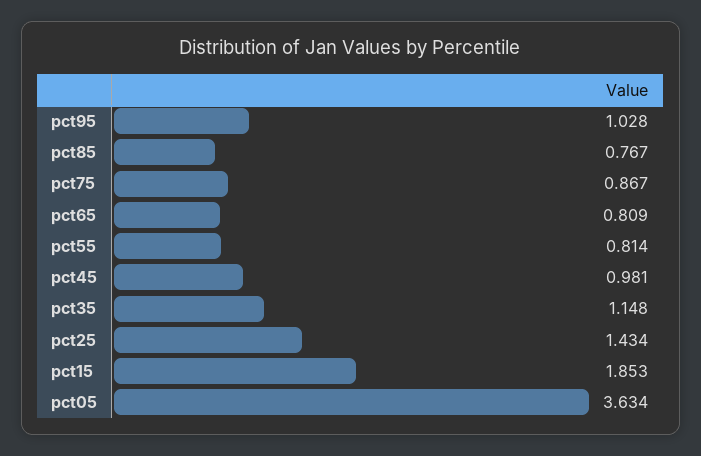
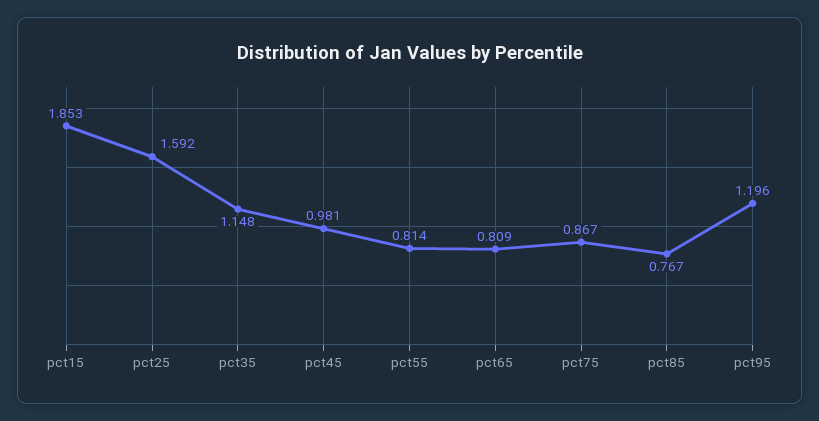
pct95: 1.028 -> 1.196
pct25: 1.434 -> 1.592
pct05: 3.634 -> none

